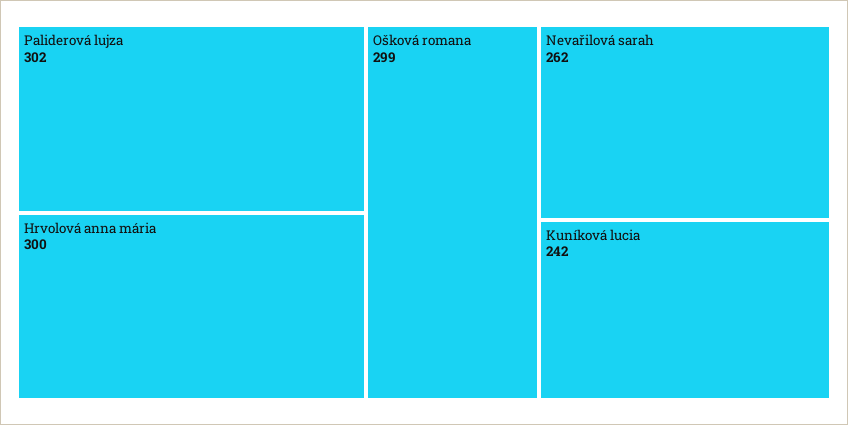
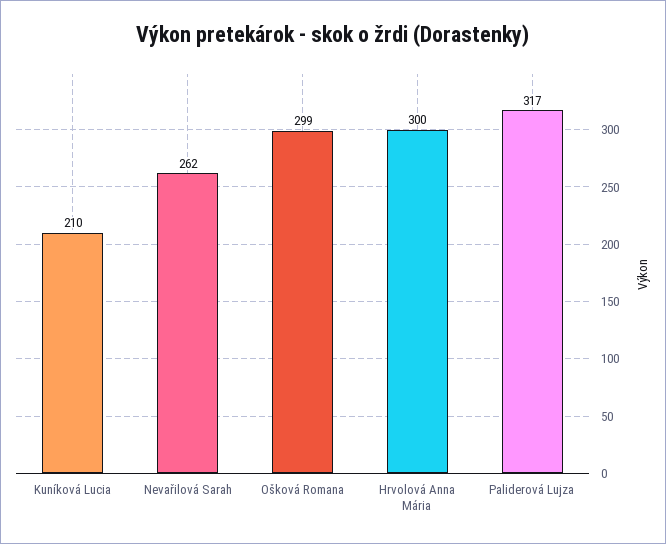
Paliderová lujza: 302 -> 317
Kuníková lucia: 242 -> 210

